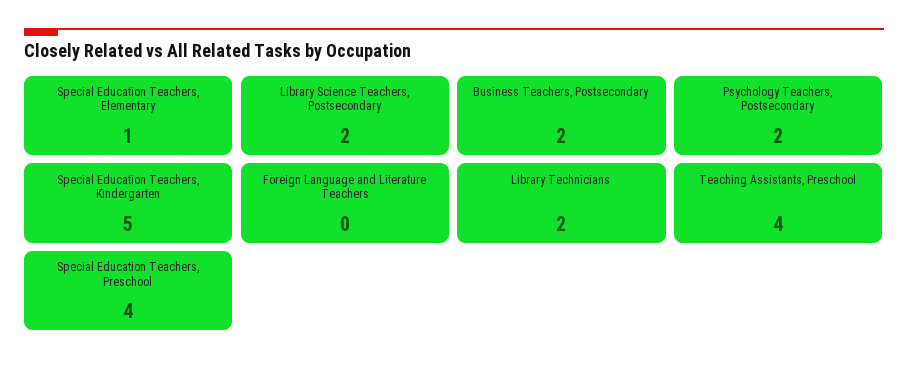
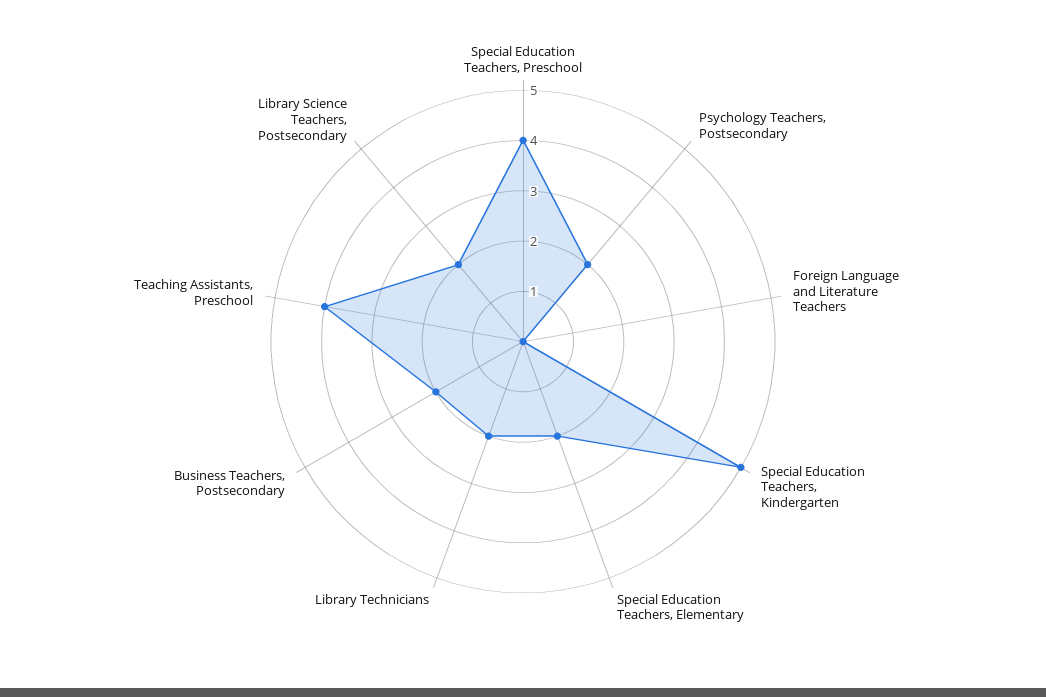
Special Education Teachers, Elementary: 1 -> 2

